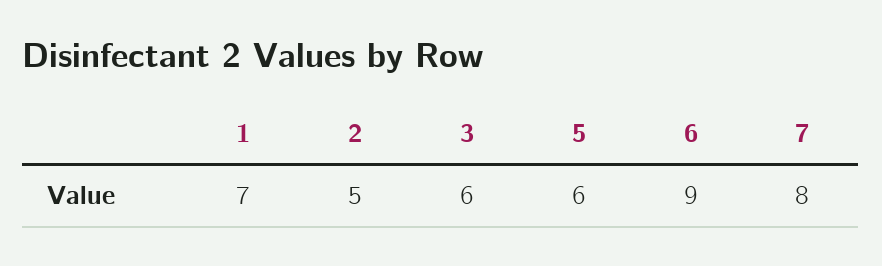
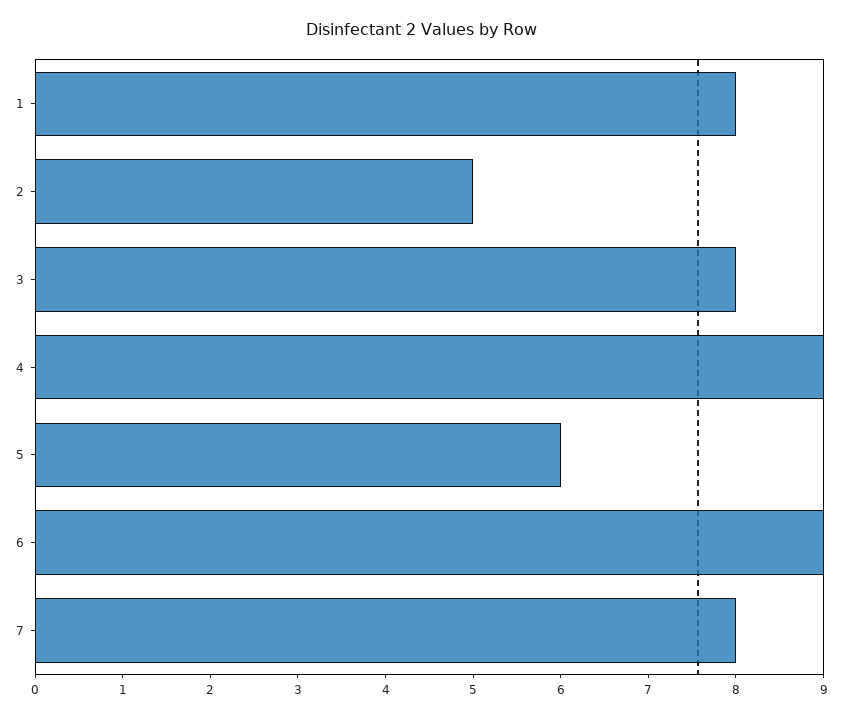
1: 7 -> 8
3: 6 -> 8
4: none -> 9

